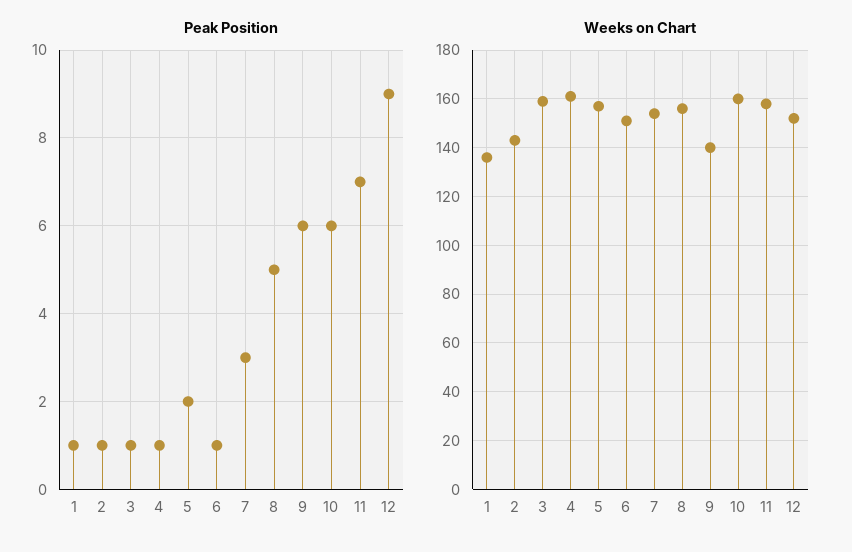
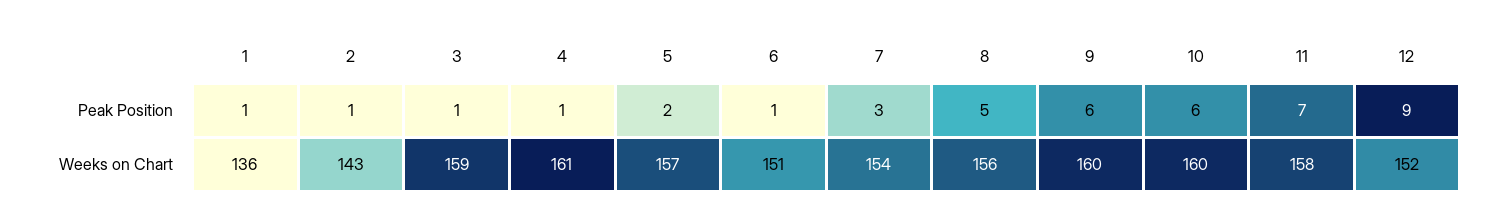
Weeks on Chart, 9: 140 -> 160

